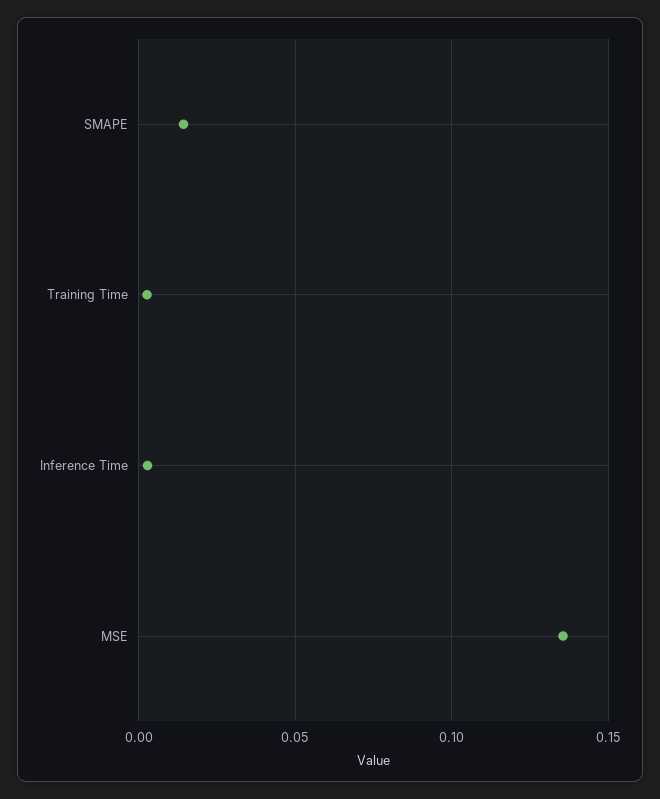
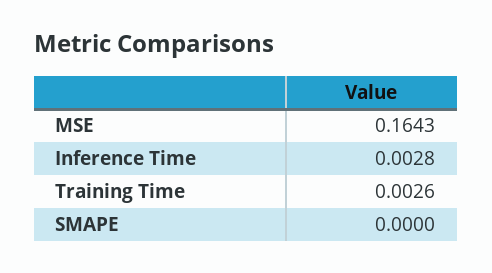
SMAPE: 0.015 -> 0
MSE: 0.135 -> 0.1643

